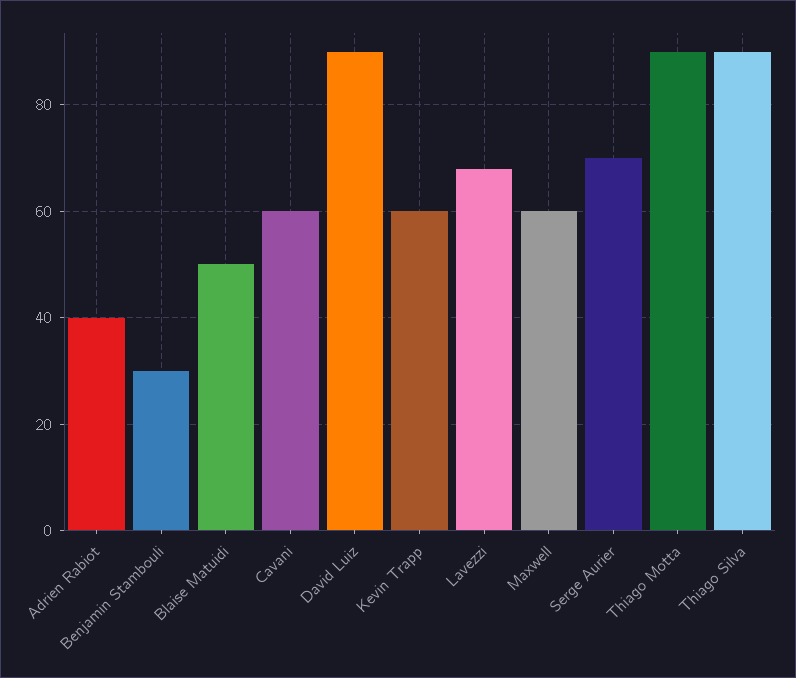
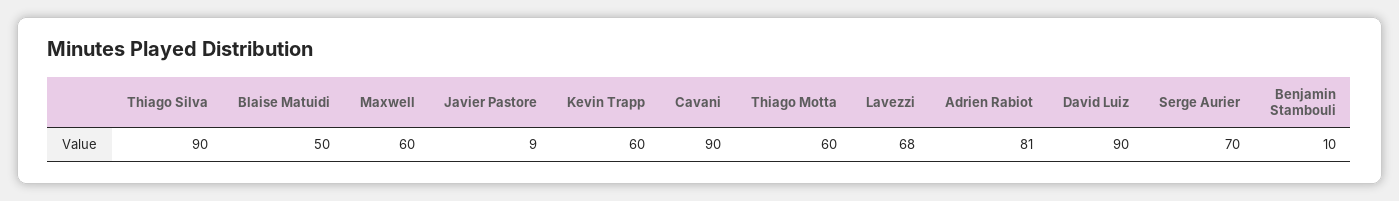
Adrien Rabiot: 40 -> 81
Benjamin Stambouli: 30 -> 10
Cavani: 60 -> 90
Thiago Motta: 90 -> 60
Javier Pastore: none -> 9

